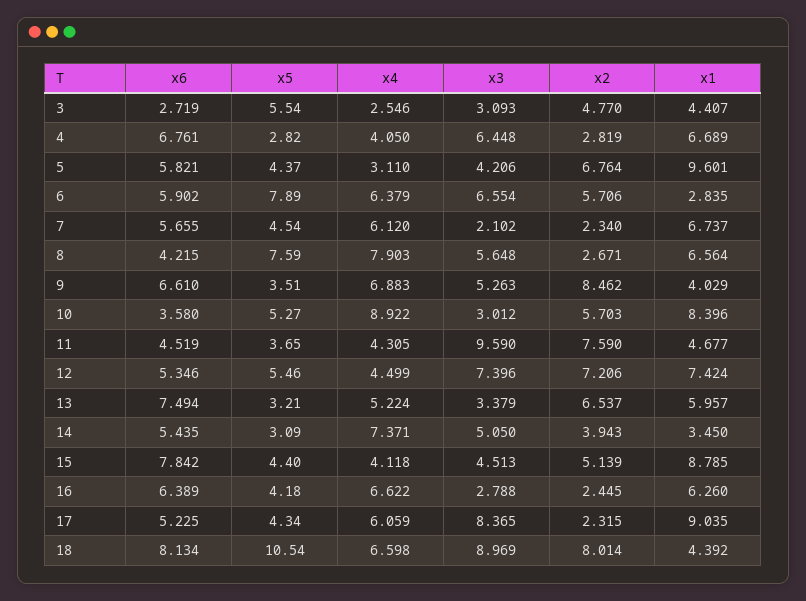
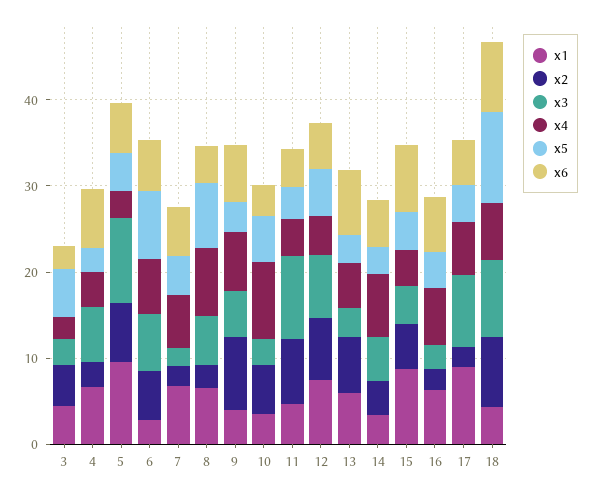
x3, 5: 4.206 -> 10
x1, 10: 8.396 -> 4

